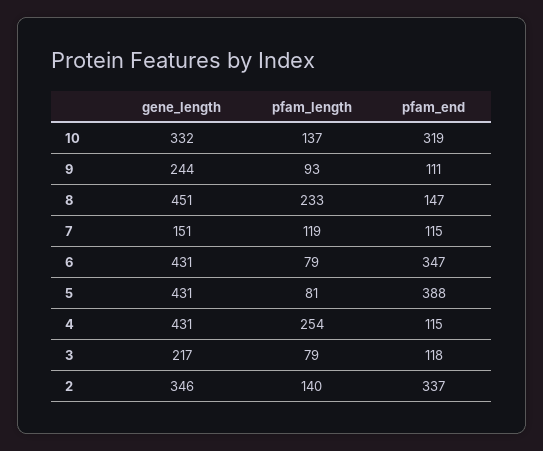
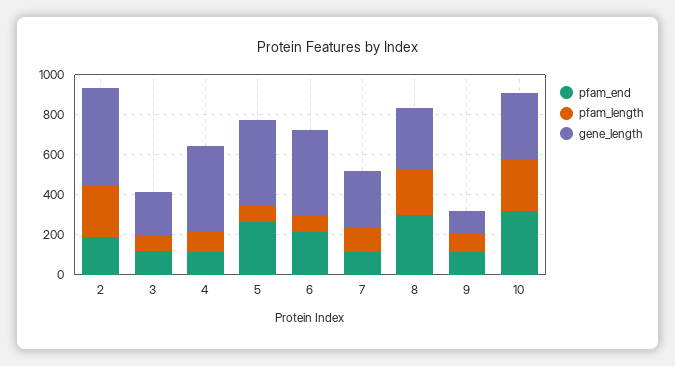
pfam_length, 10: 137 -> 250
gene_length, 9: 244 -> 100
gene_length, 8: 451 -> 300
pfam_end, 8: 147 -> 300
gene_length, 7: 151 -> 300
pfam_end, 6: 347 -> 200
pfam_end, 5: 388 -> 250
pfam_length, 4: 254 -> 100
gene_length, 2: 346 -> 500
pfam_length, 2: 140 -> 250
pfam_end, 2: 337 -> 200

